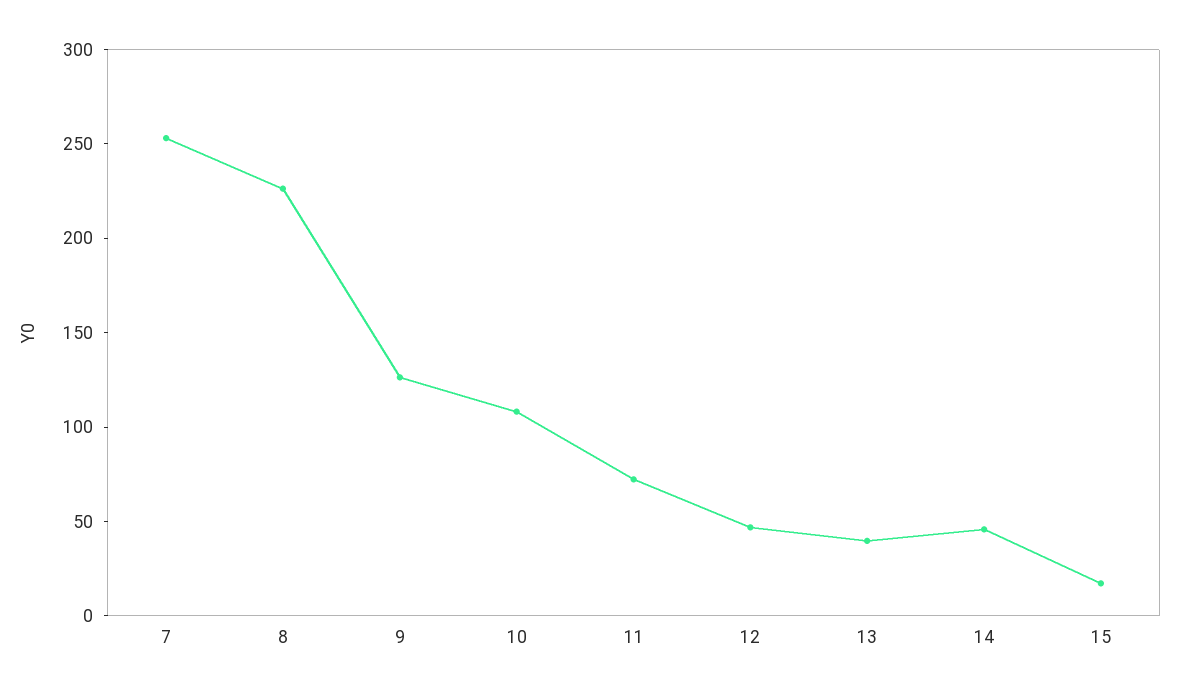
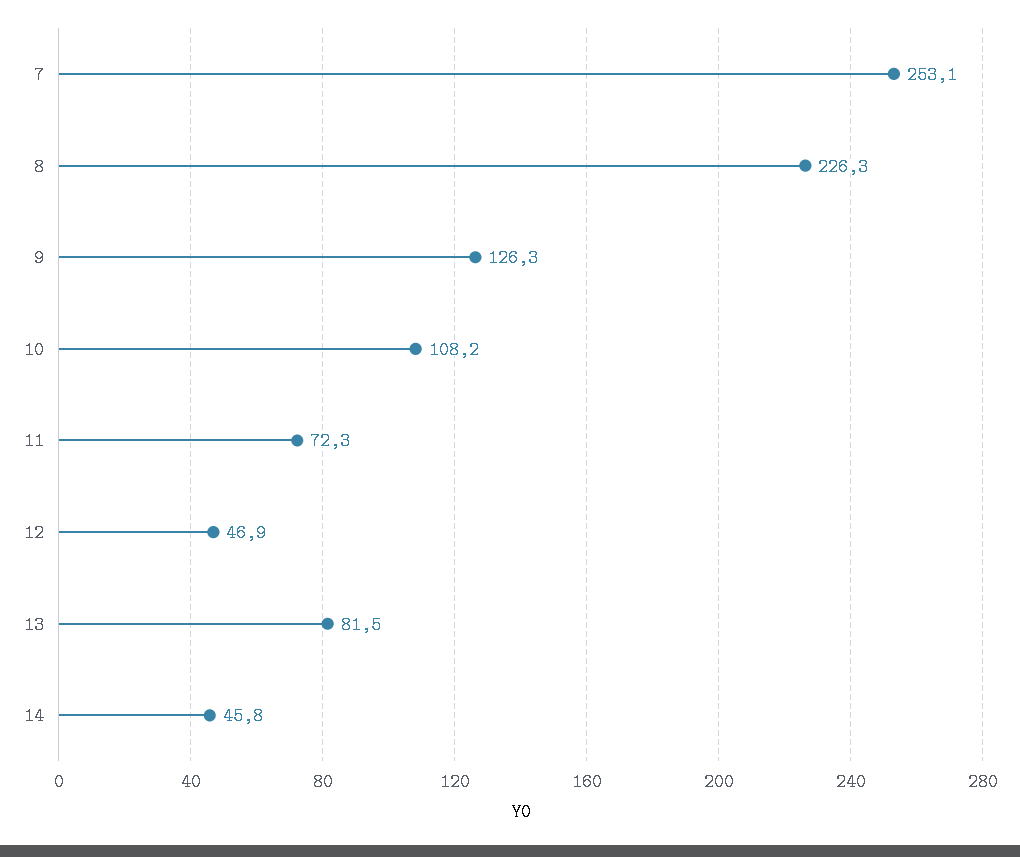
13: 40 -> 81.5
15: 20 -> none

